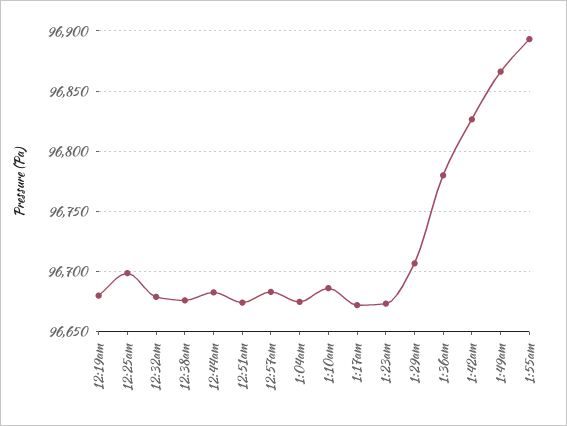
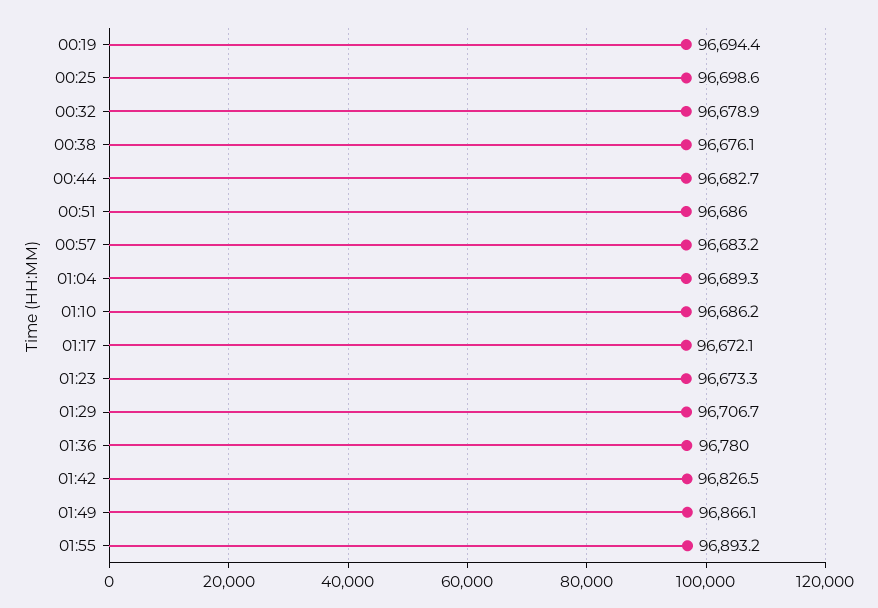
12:19am: 96680 -> 96694.4
12:51am: 96675 -> 96686
1:04am: 96675 -> 96689.3

